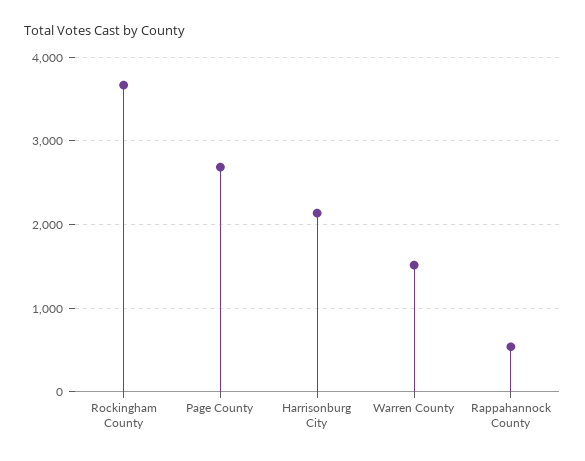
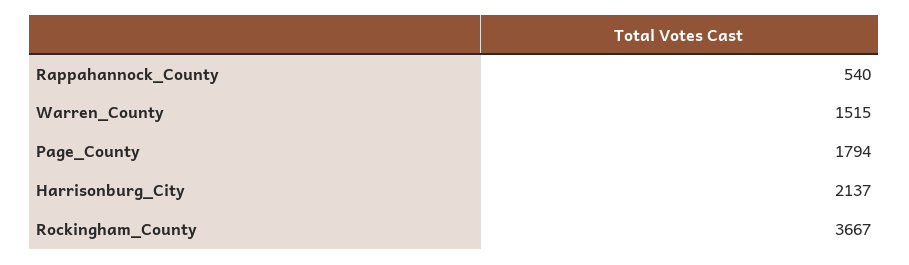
Page County: 2700 -> 1794

